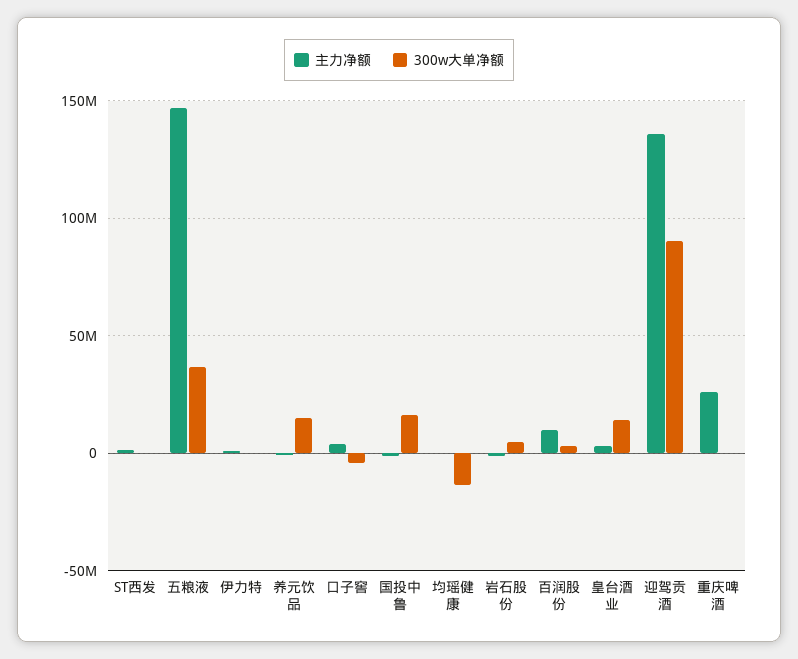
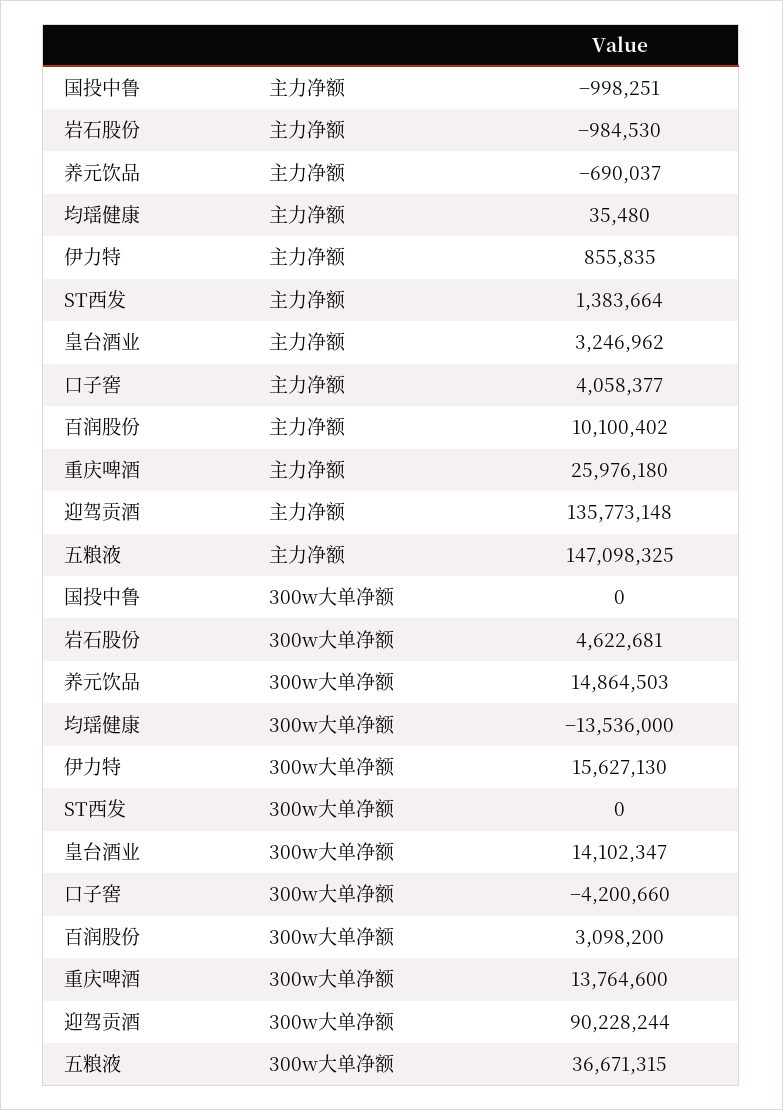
300w大单净额, 伊力特: 0 -> 15627130
300w大单净额, 国投中鲁: 15000000 -> 0
300w大单净额, 重庆啤酒: 0 -> 13764600

